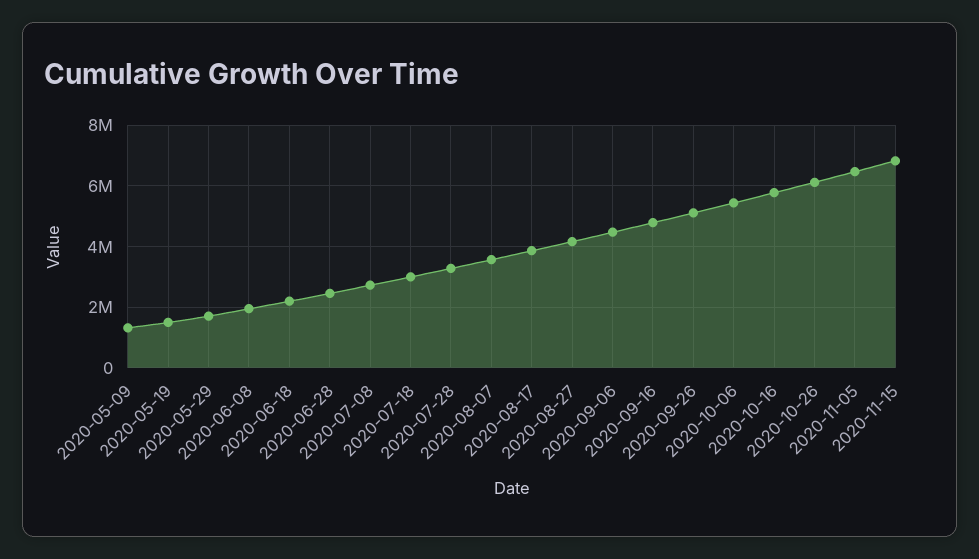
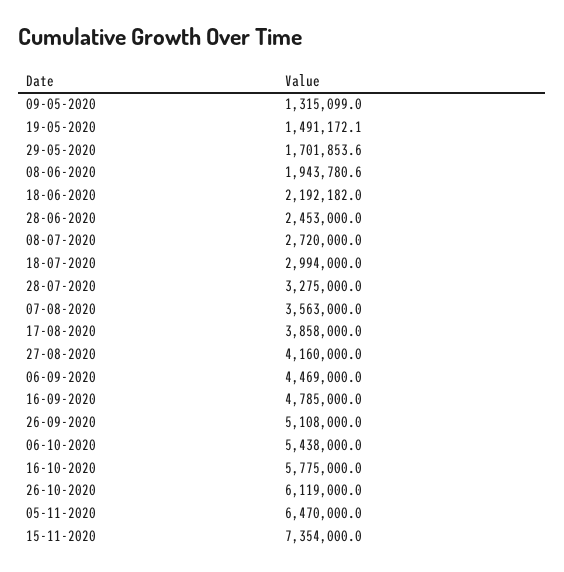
2020-11-15: 6800000 -> 7354000

